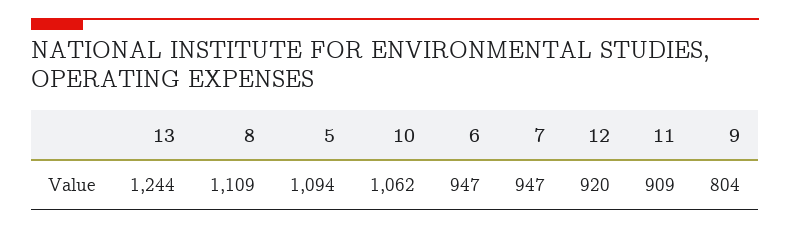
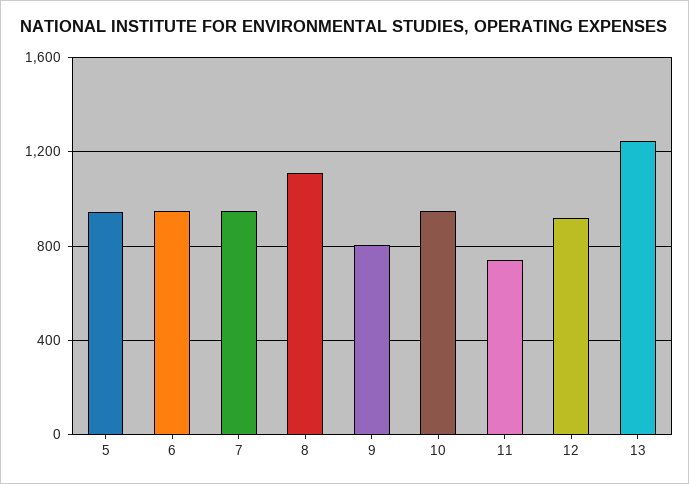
5: 1094 -> 950
10: 1062 -> 950
11: 909 -> 750

